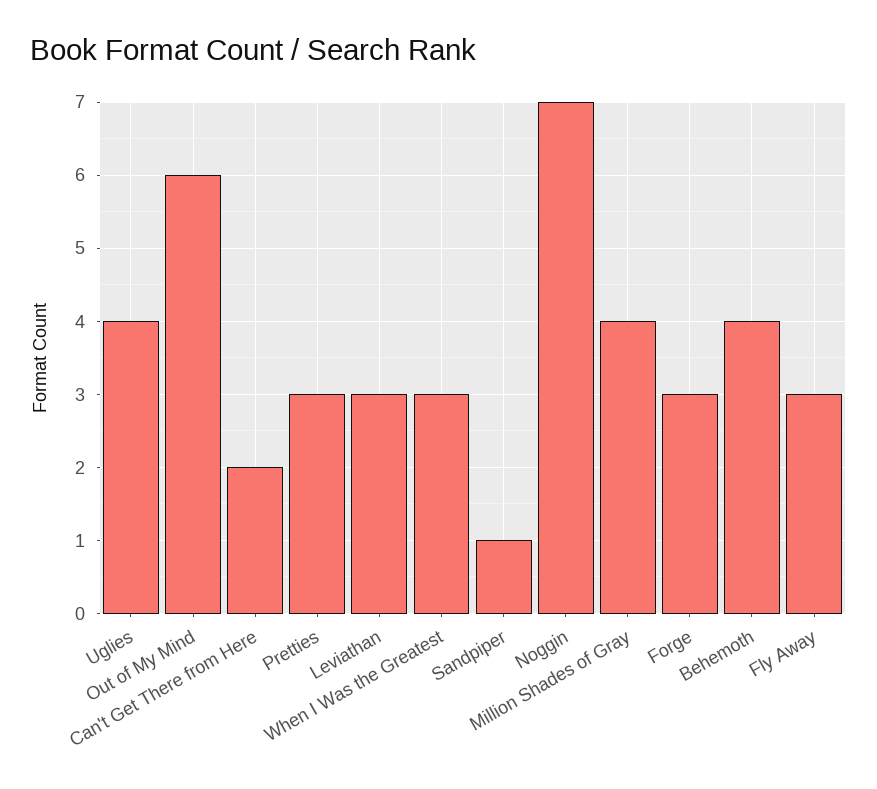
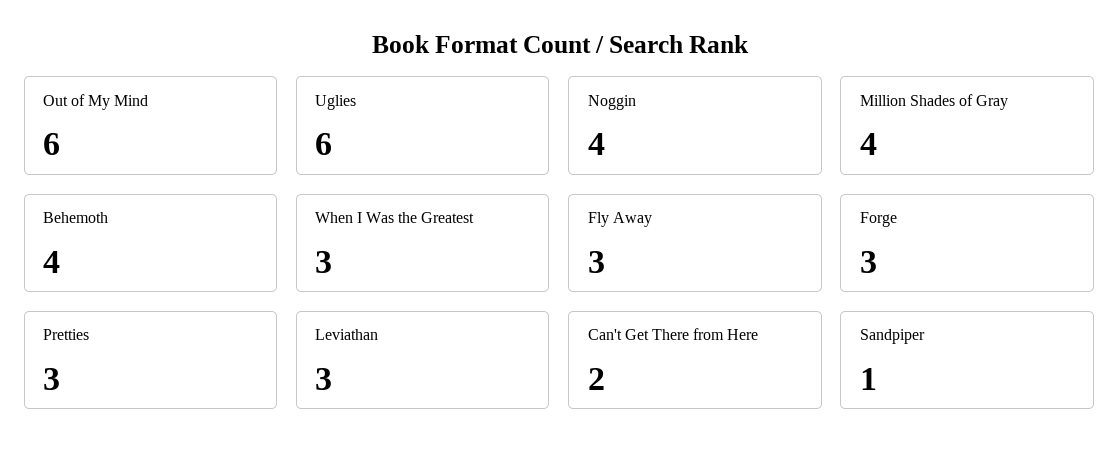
Uglies: 4 -> 6
Noggin: 7 -> 4

